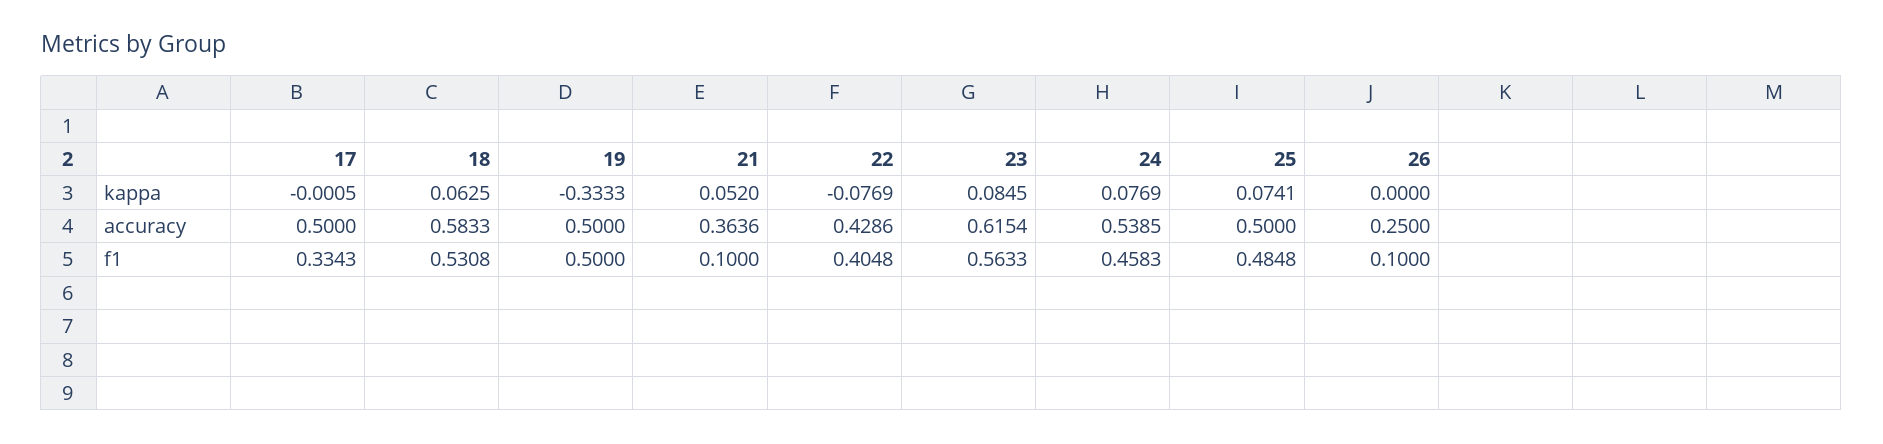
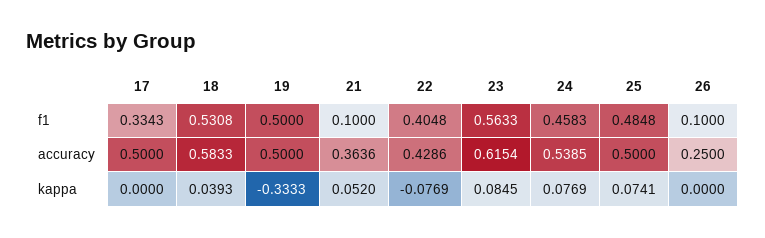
17, kappa: -0.0005 -> 0
18, kappa: 0.0625 -> 0.0393

